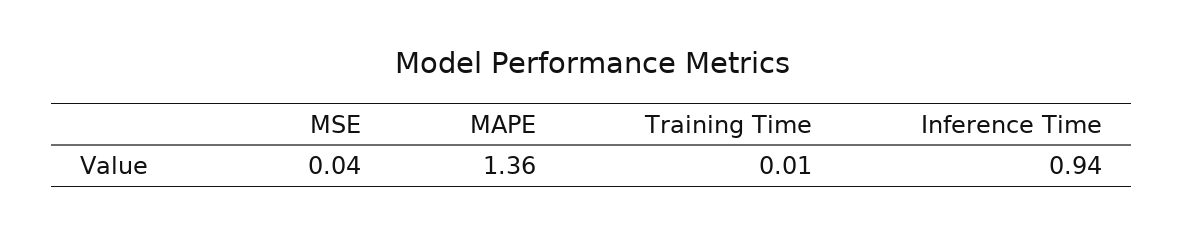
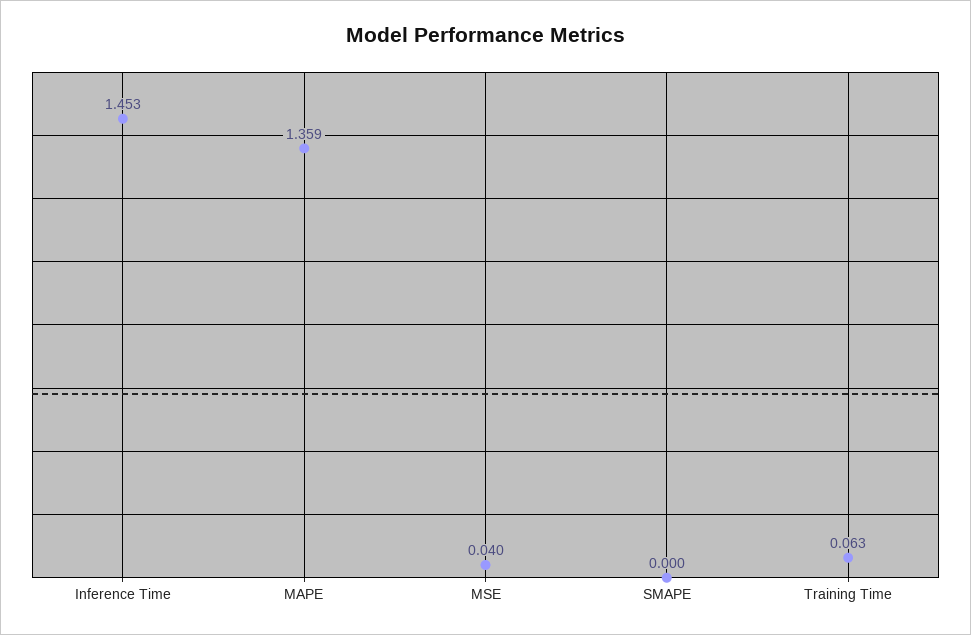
Training Time: 0.01 -> 0.063
Inference Time: 0.94 -> 1.453
SMAPE: none -> 0

